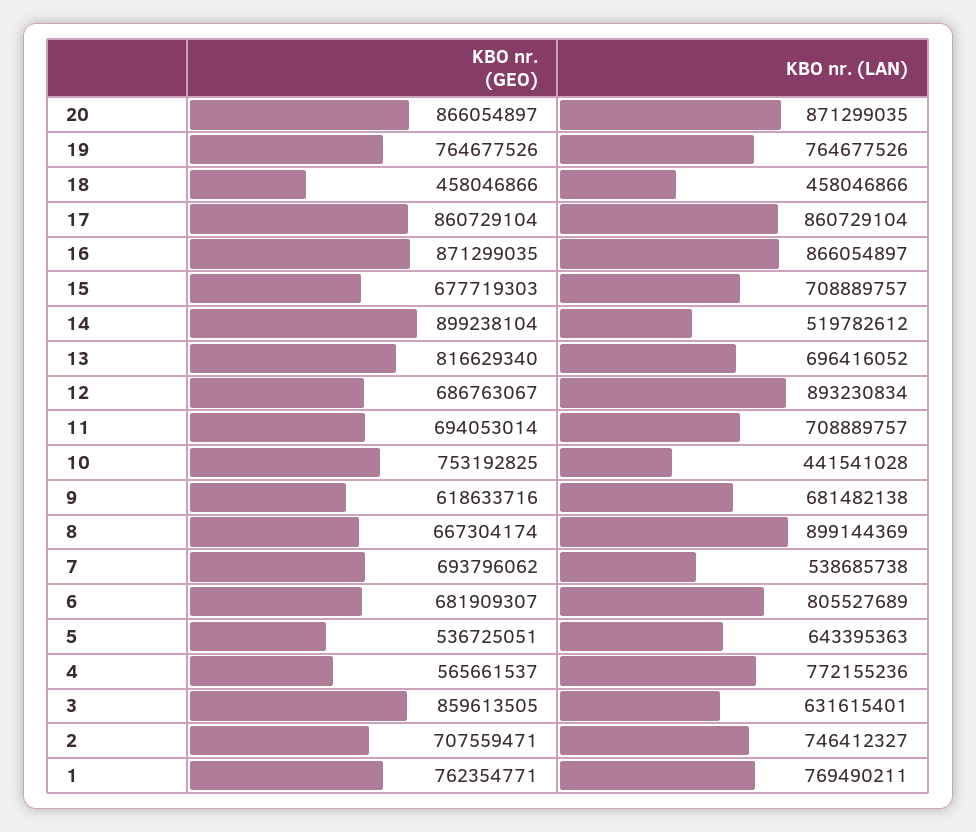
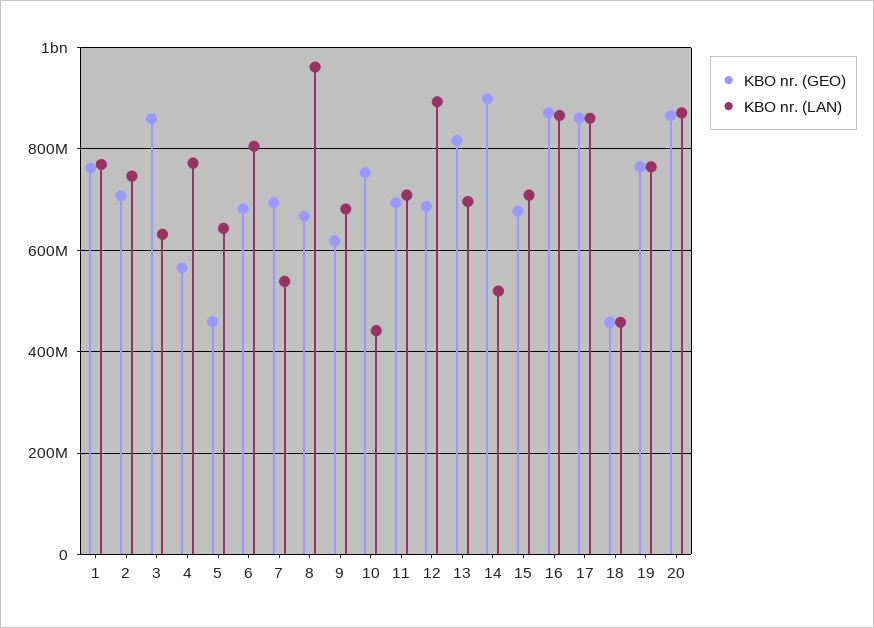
KBO nr. (LAN), 8: 899144369 -> 960000000
KBO nr. (GEO), 5: 536725051 -> 460000000

